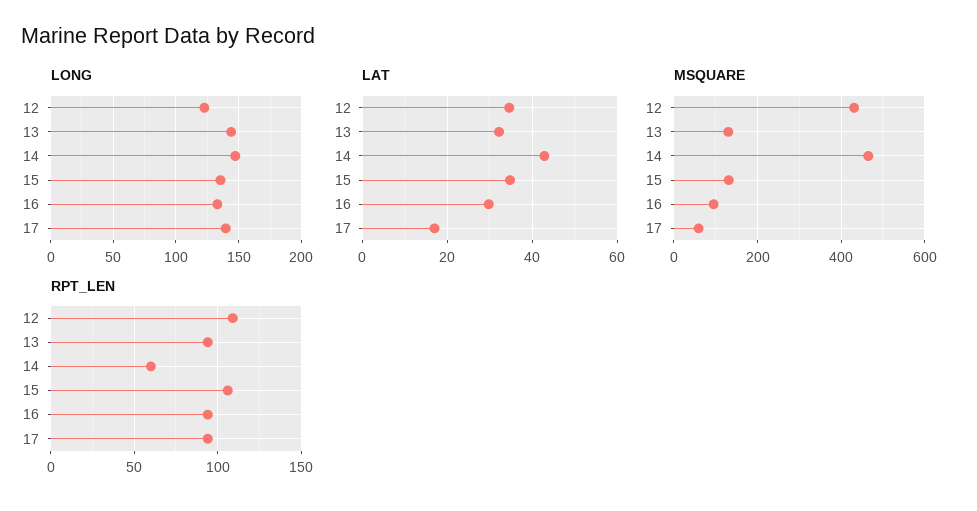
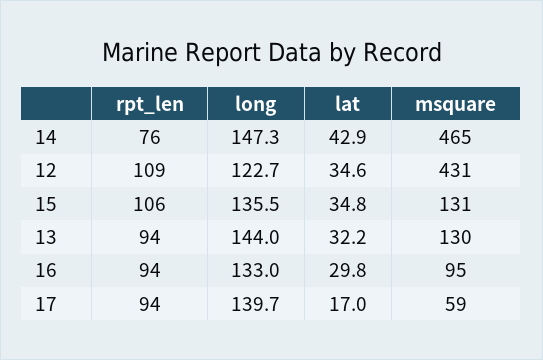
RPT_LEN, 14: 60 -> 76

